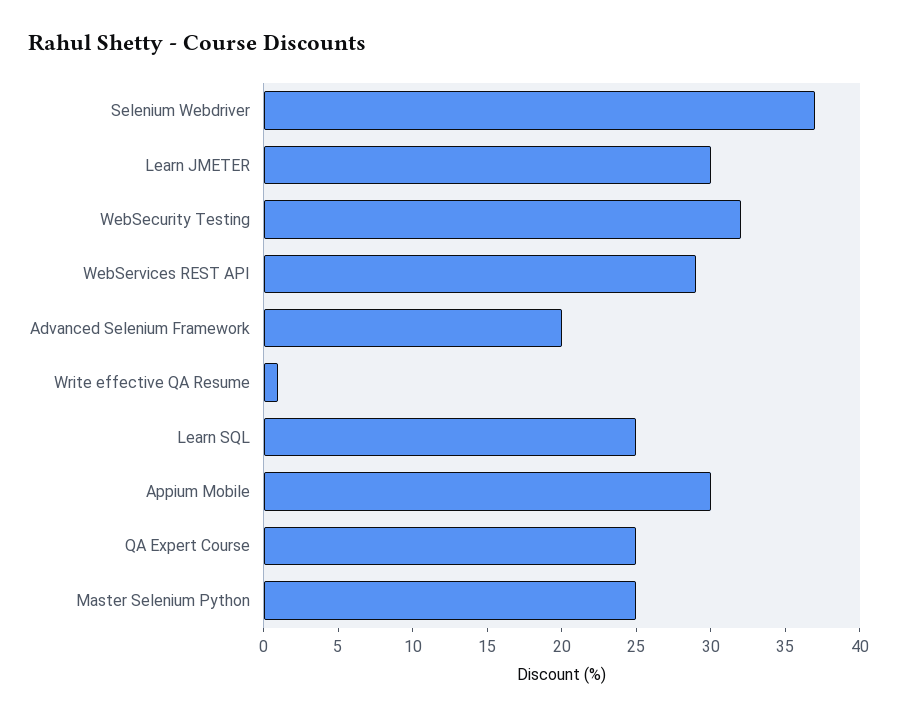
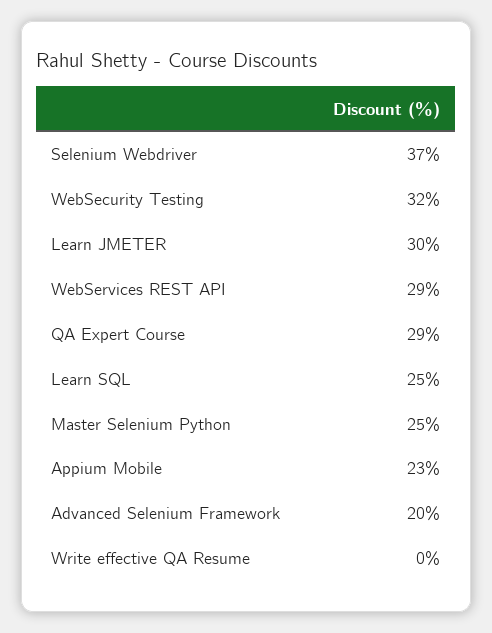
Write effective QA Resume: 1 -> 0
Appium Mobile: 30 -> 23
QA Expert Course: 25 -> 29

